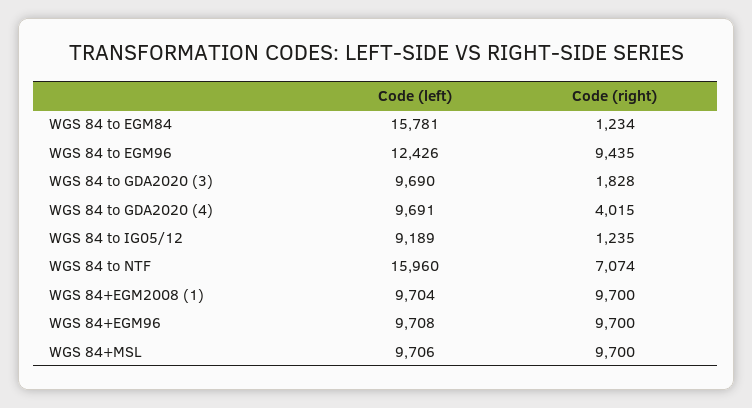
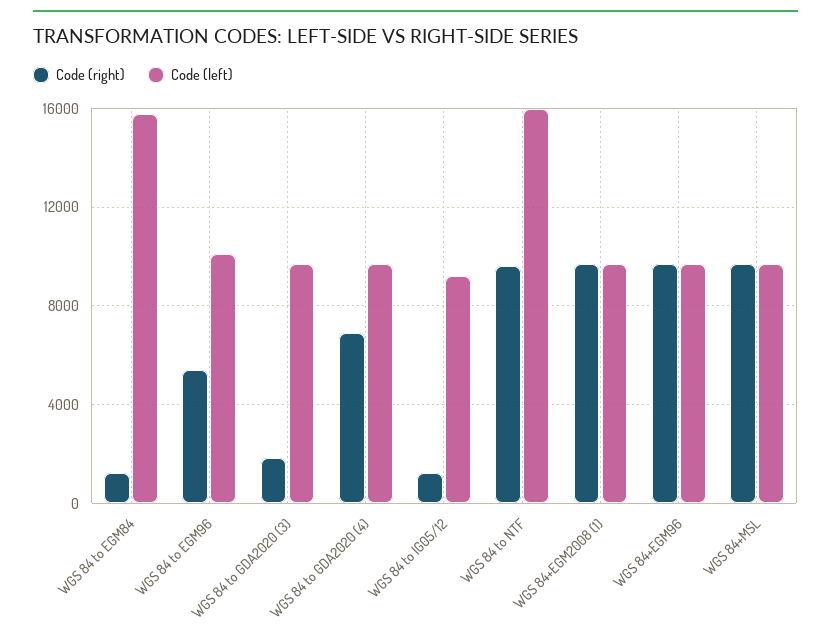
Code (left), WGS 84 to EGM96: 12426 -> 10000
Code (right), WGS 84 to EGM96: 9435 -> 5500
Code (right), WGS 84 to GDA2020 (4): 4015 -> 7000
Code (right), WGS 84 to NTF: 7074 -> 9500

